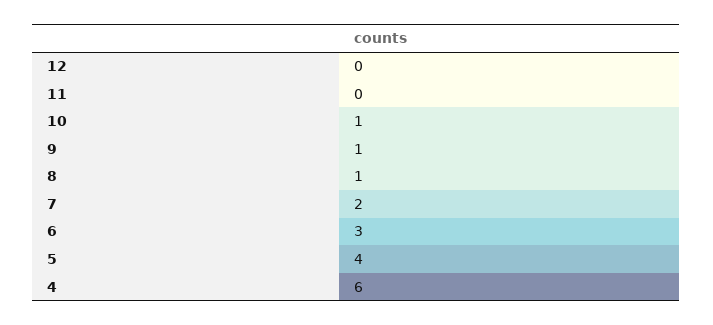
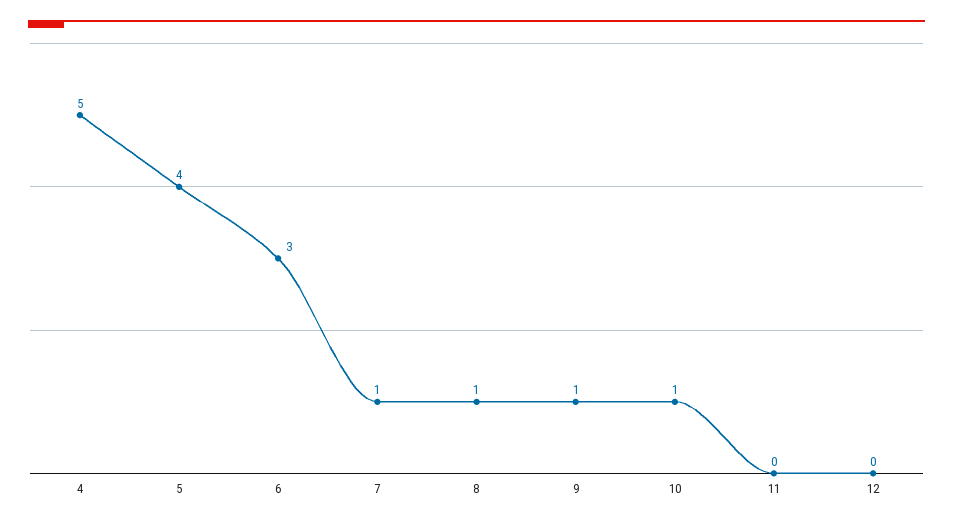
7: 2 -> 1
4: 6 -> 5

